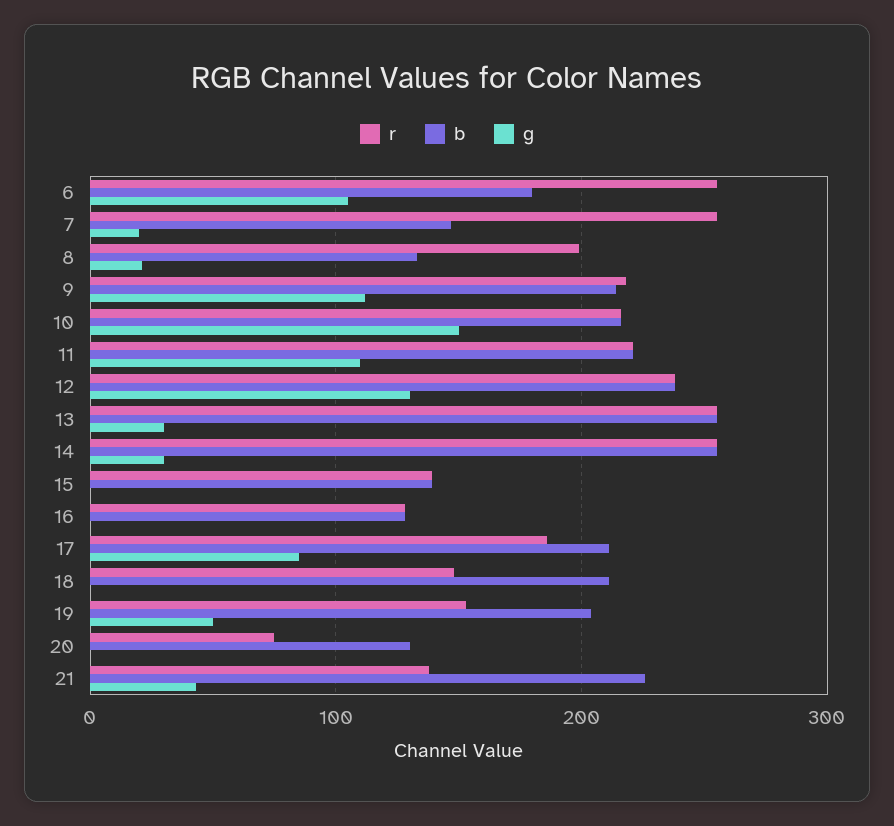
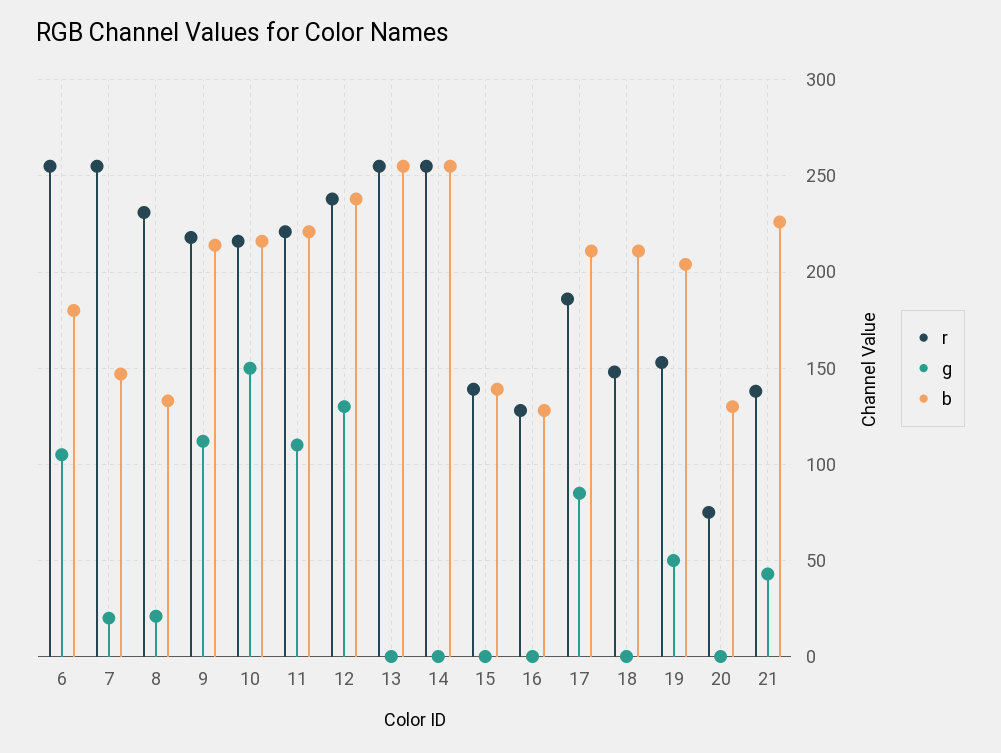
r, 8: 200 -> 230
g, 13: 30 -> 0
g, 14: 30 -> 0

